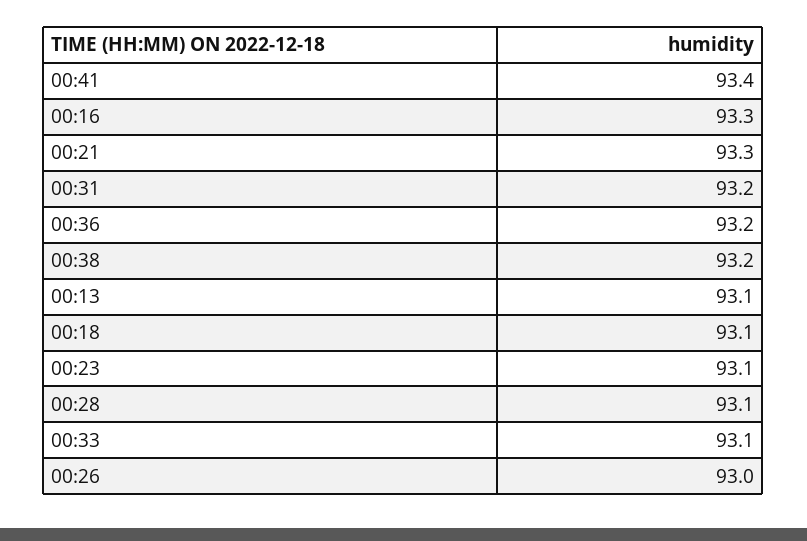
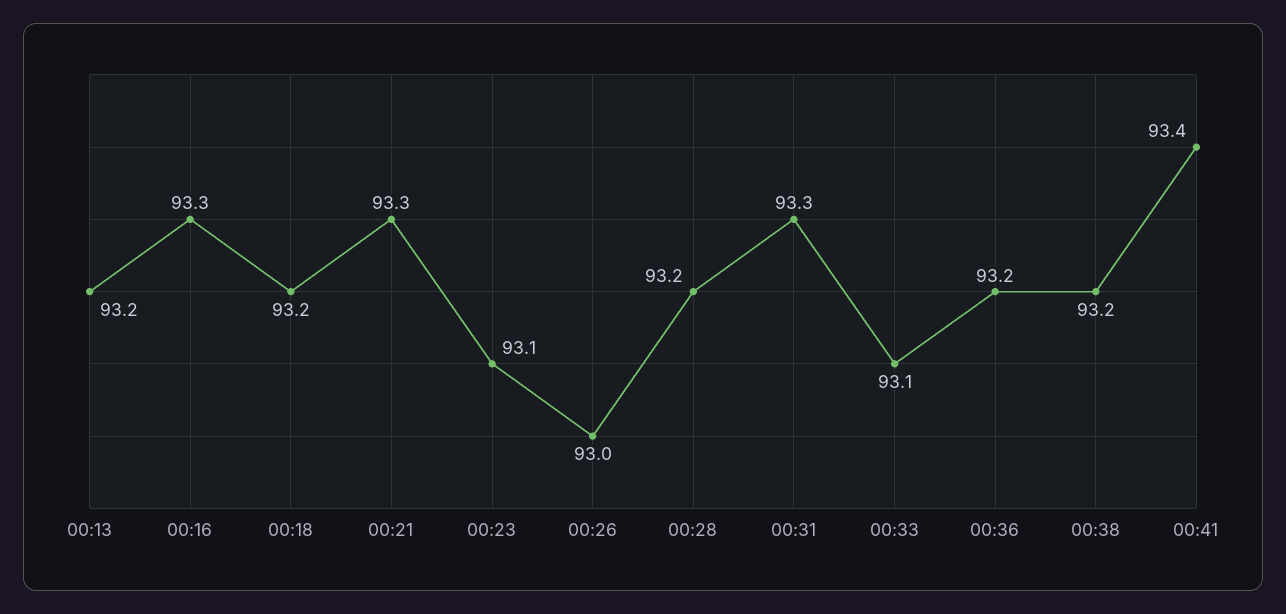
00:31: 93.2 -> 93.3
00:13: 93.1 -> 93.2
00:18: 93.1 -> 93.2
00:28: 93.1 -> 93.2

